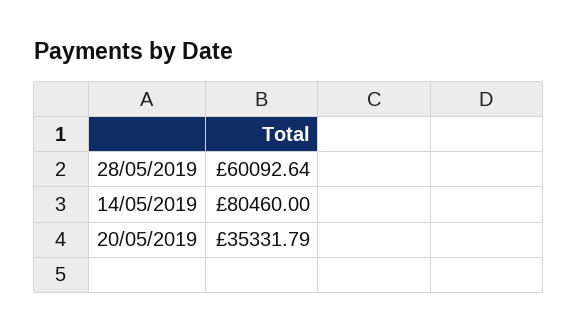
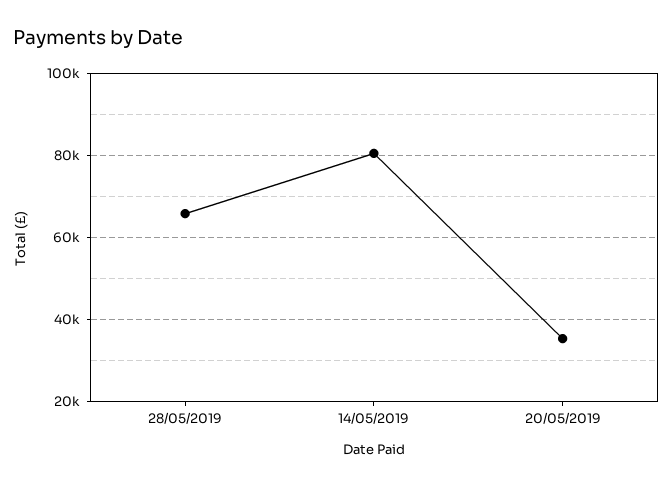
28/05/2019: 60092.64 -> 66000

